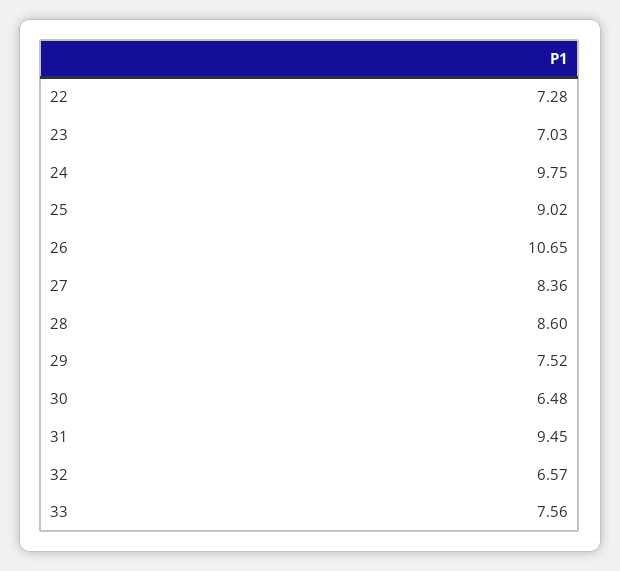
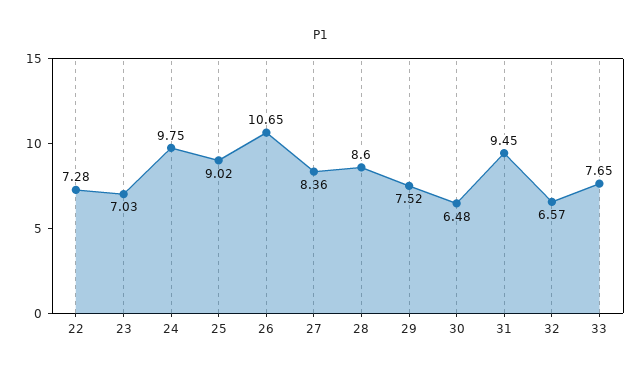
33: 7.56 -> 7.65

